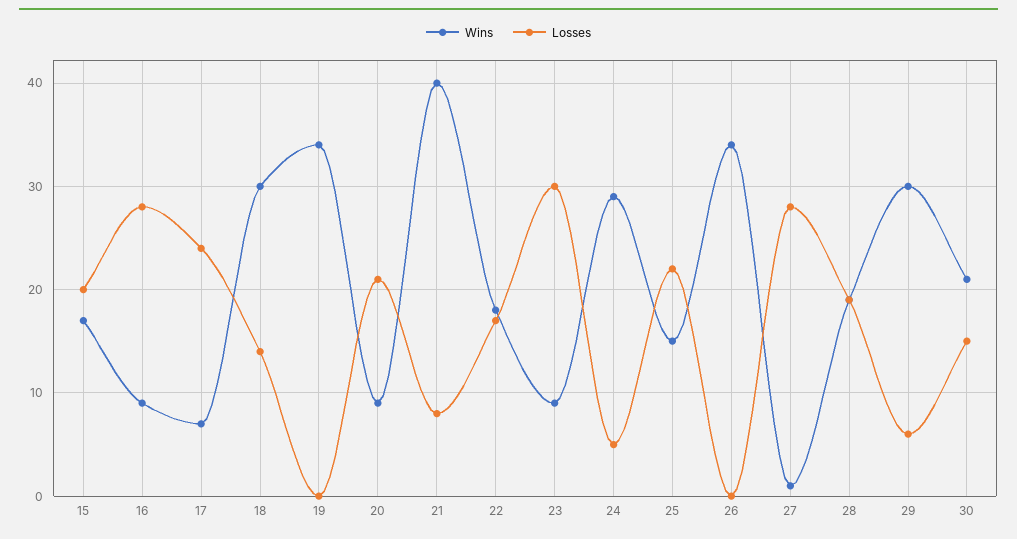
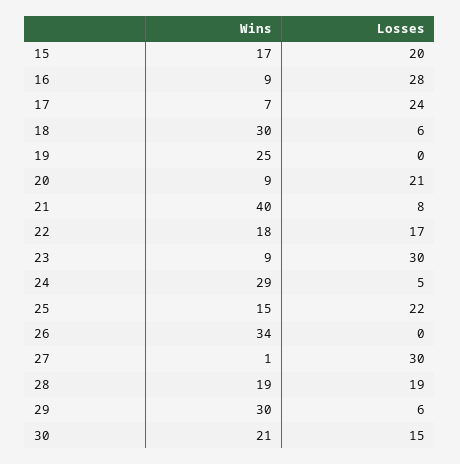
Losses, 18: 14 -> 6
Wins, 19: 34 -> 25
Losses, 27: 28 -> 30

